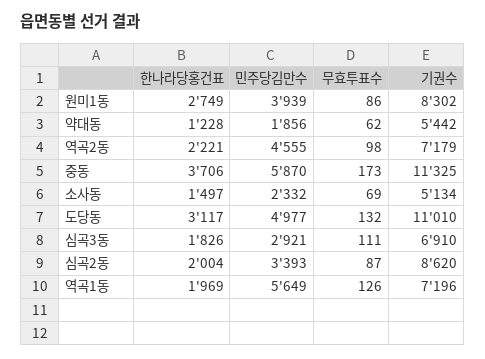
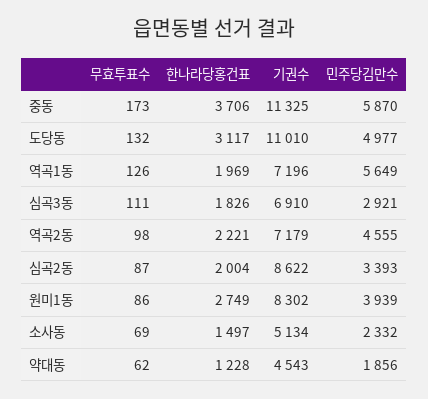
기권수, 약대동: 5442 -> 4543
기권수, 심곡2동: 8620 -> 8622

